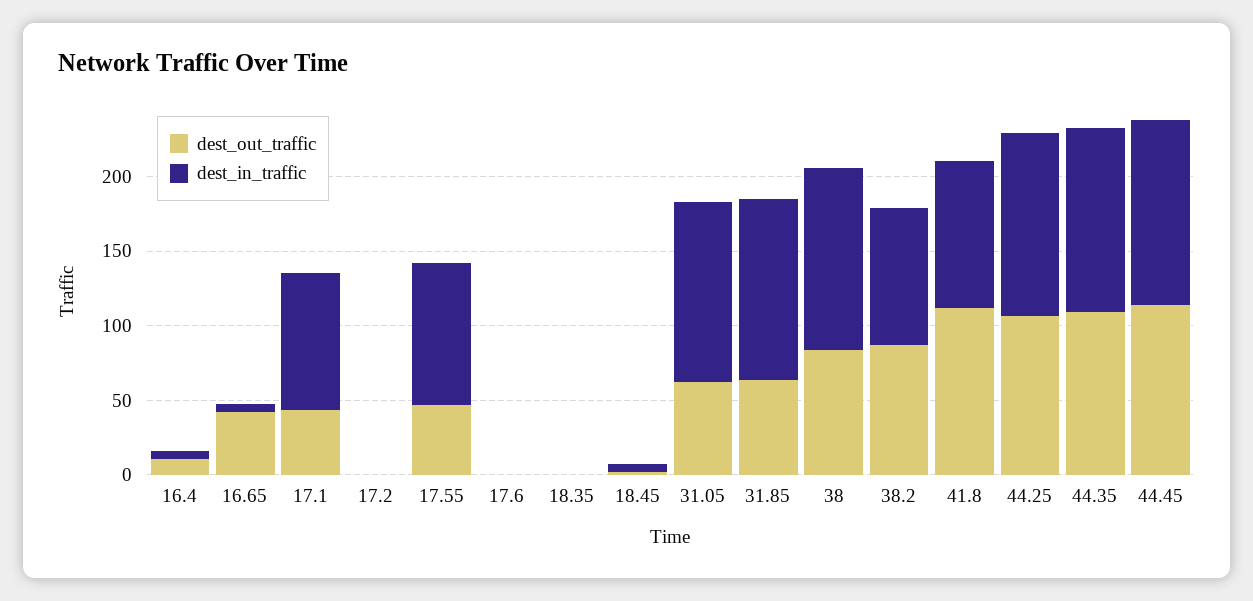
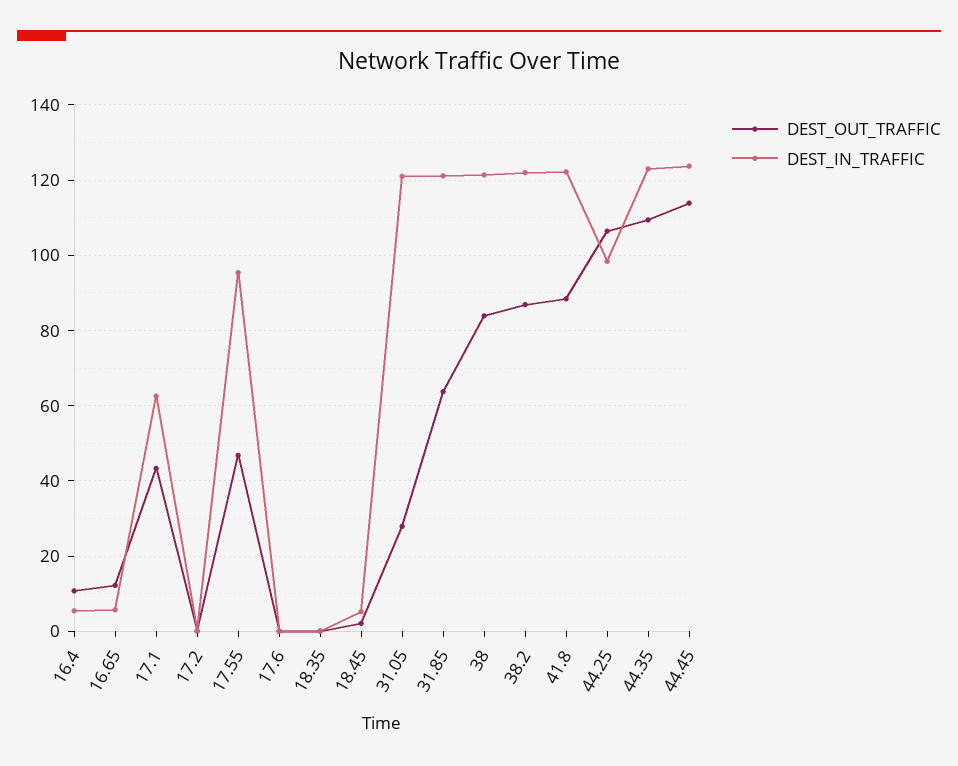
dest_out_traffic, 16.65: 40 -> 12
dest_in_traffic, 17.1: 90 -> 62
dest_out_traffic, 31.05: 60 -> 28
dest_in_traffic, 38.2: 90 -> 122
dest_out_traffic, 41.8: 110 -> 88
dest_in_traffic, 41.8: 100 -> 122
dest_in_traffic, 44.25: 120 -> 98

